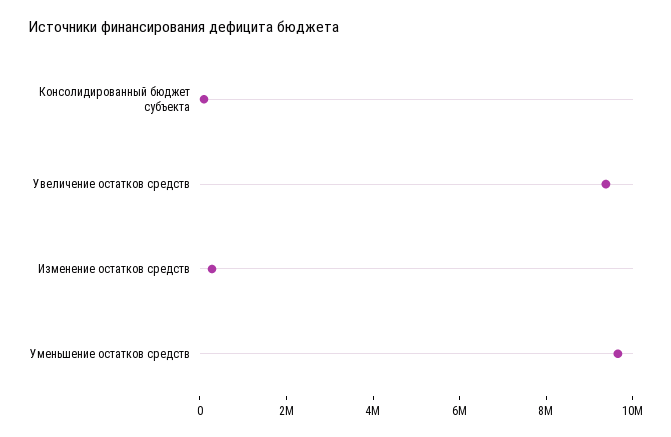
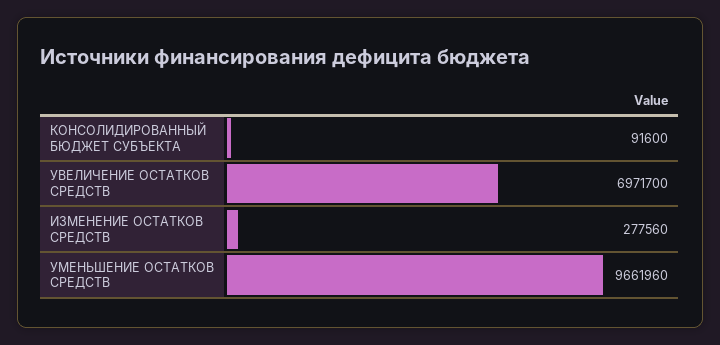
Увеличение остатков средств: 9500000 -> 6971700

